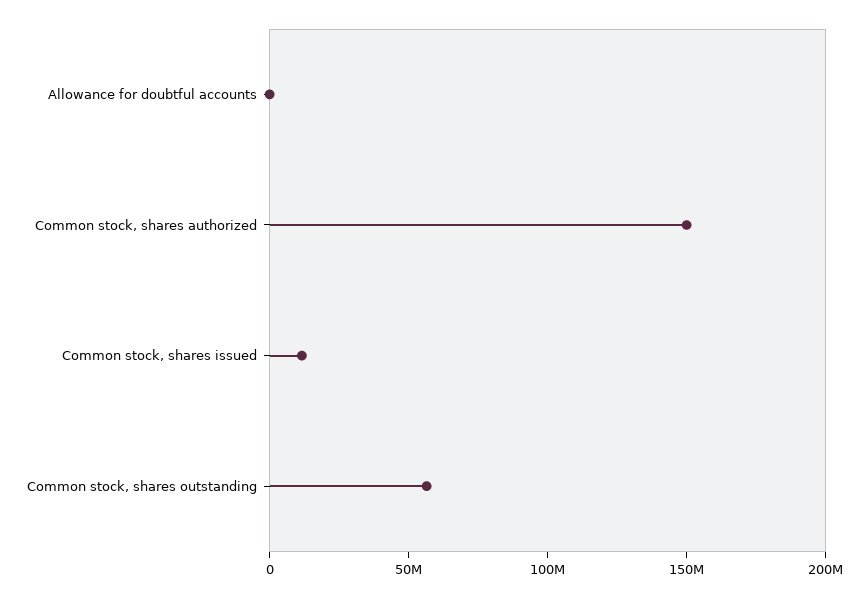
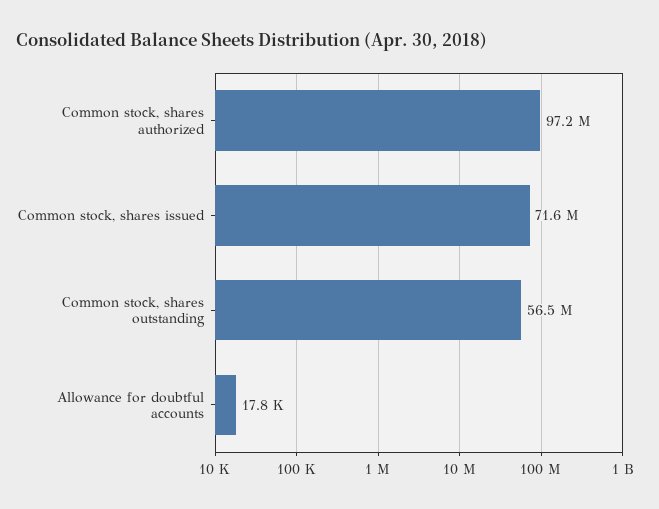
Common stock, shares authorized: 150000000 -> 97200000
Common stock, shares issued: 10000000 -> 71600000

